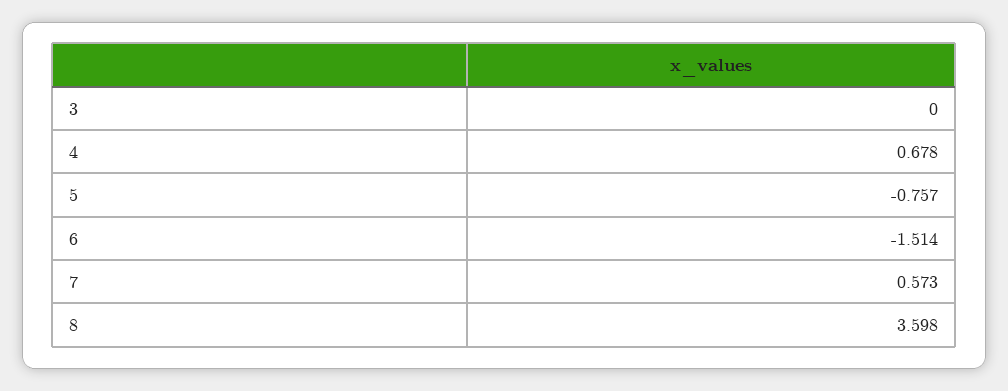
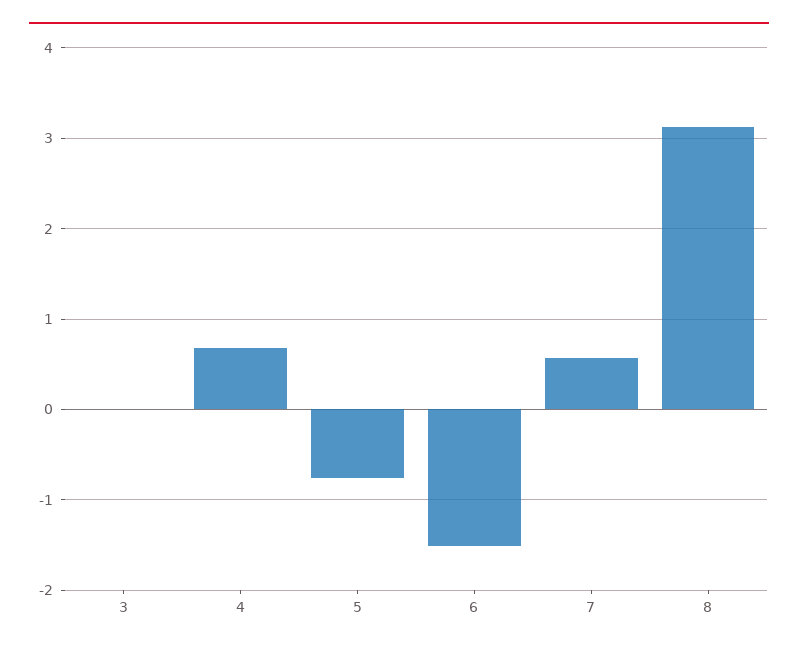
8: 3.598 -> 3.1

